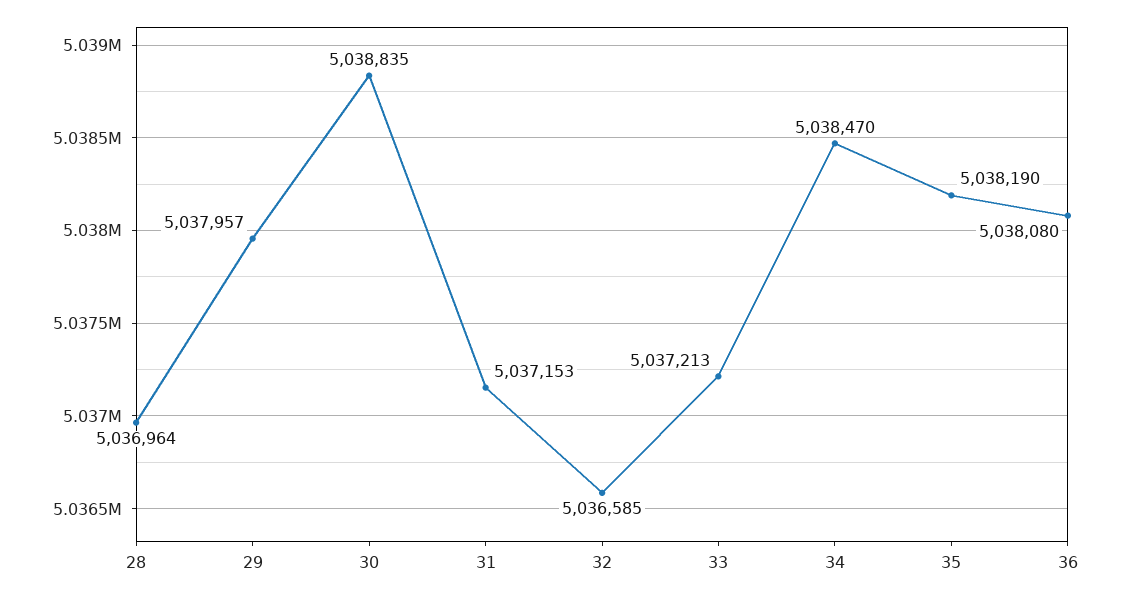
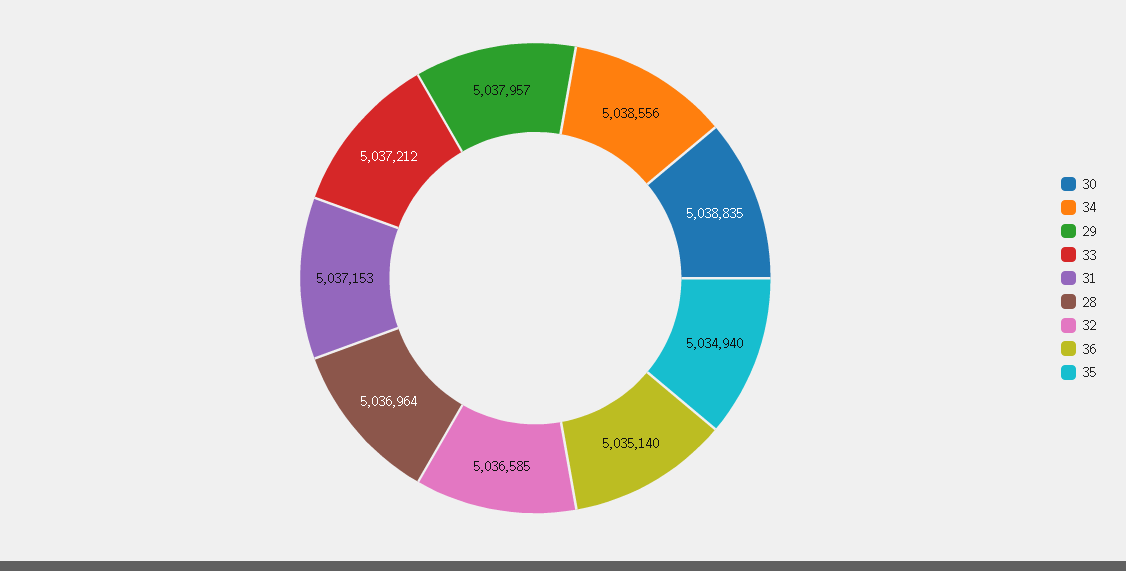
33: 5037213 -> 5037212
34: 5038470 -> 5038556
35: 5038190 -> 5034940
36: 5038080 -> 5035140

